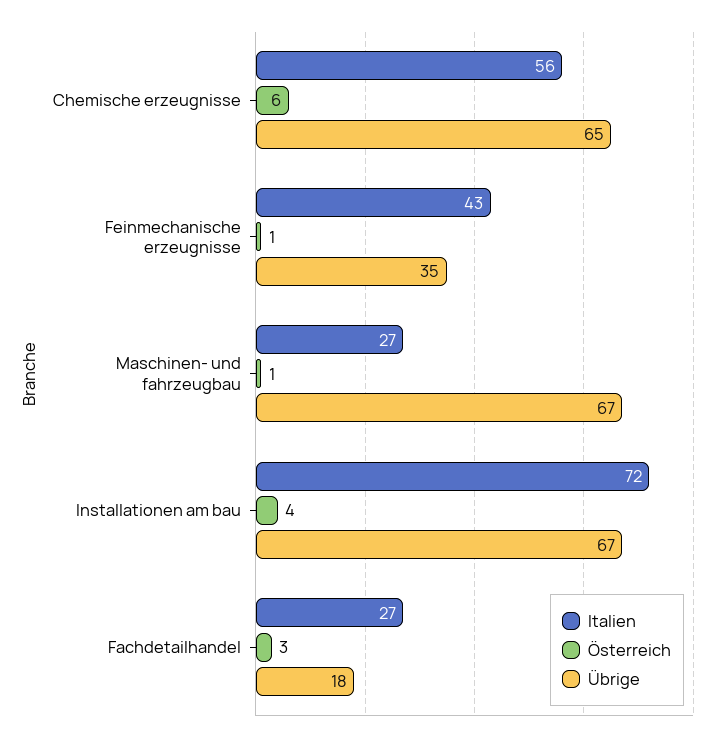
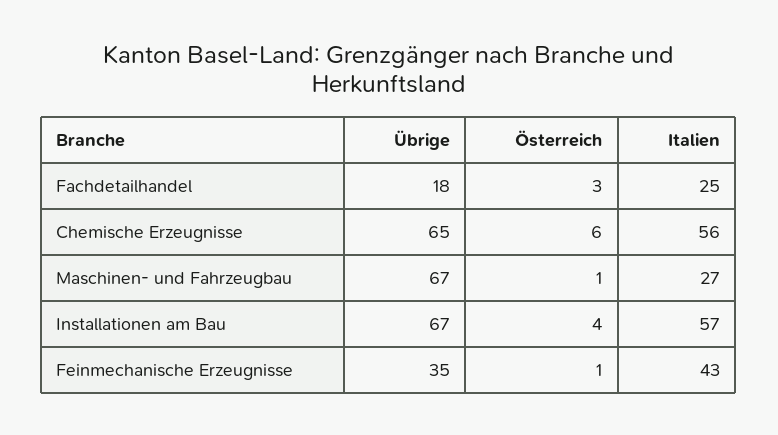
Italien, Installationen am bau: 72 -> 57
Italien, Fachdetailhandel: 27 -> 25

